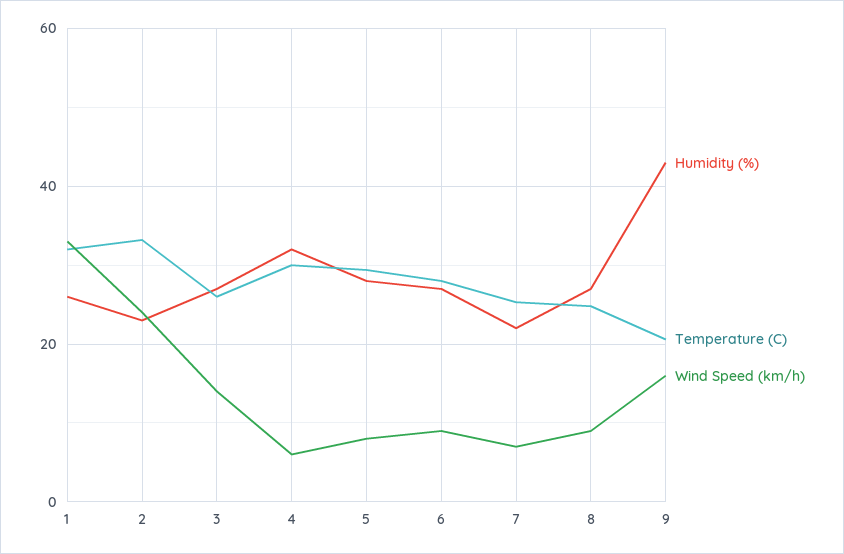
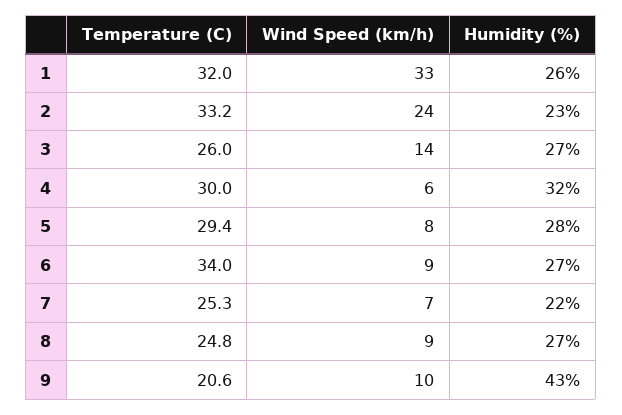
Temperature (C), 6: 28 -> 34
Wind Speed (km/h), 9: 16 -> 10

